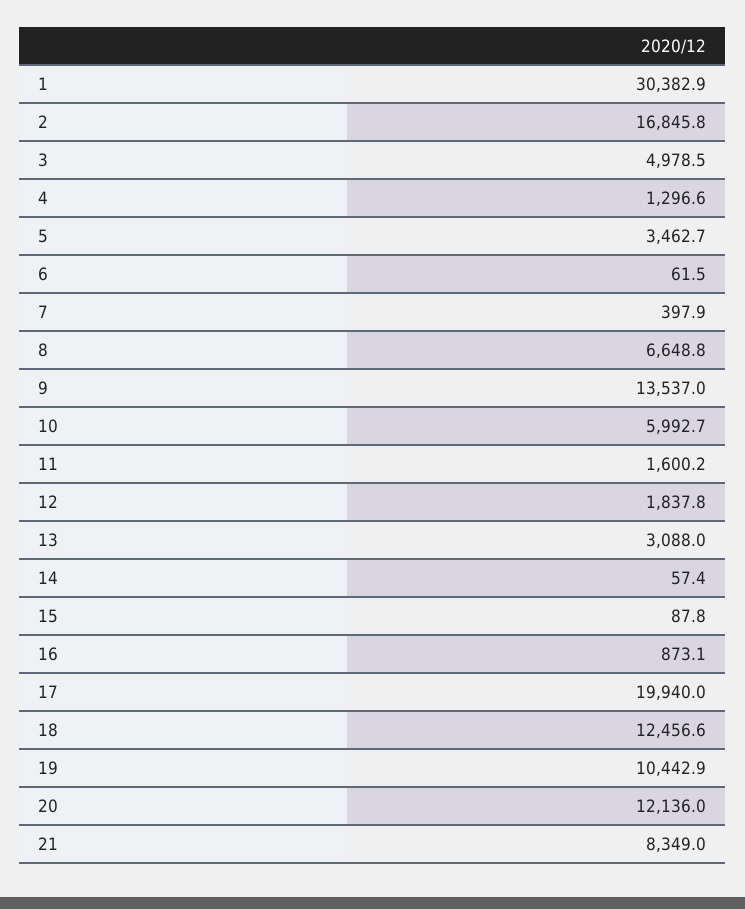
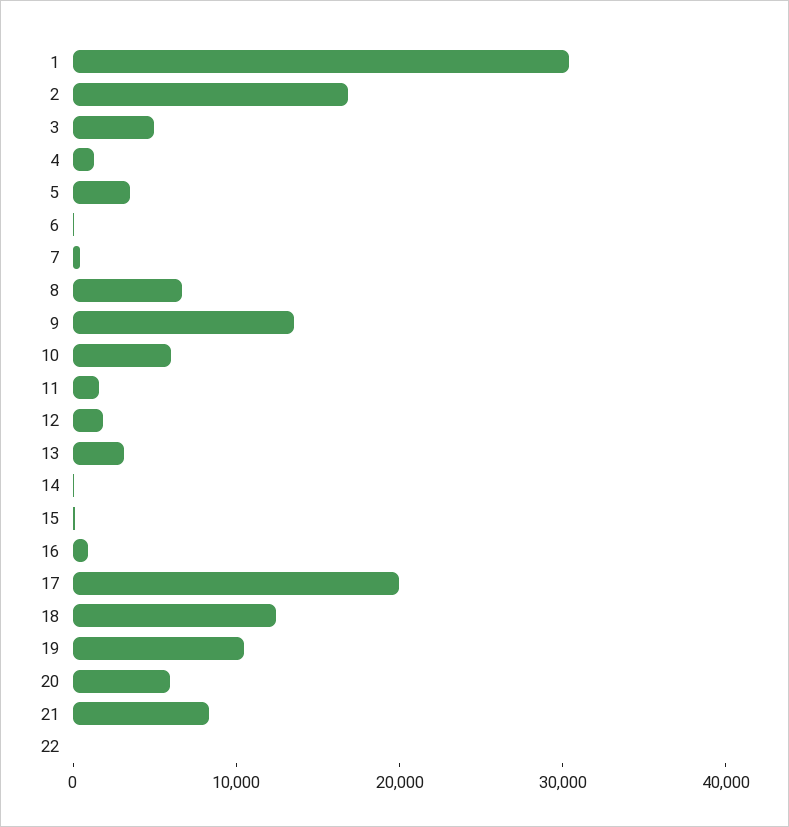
20: 12136 -> 6000
22: none -> 0

